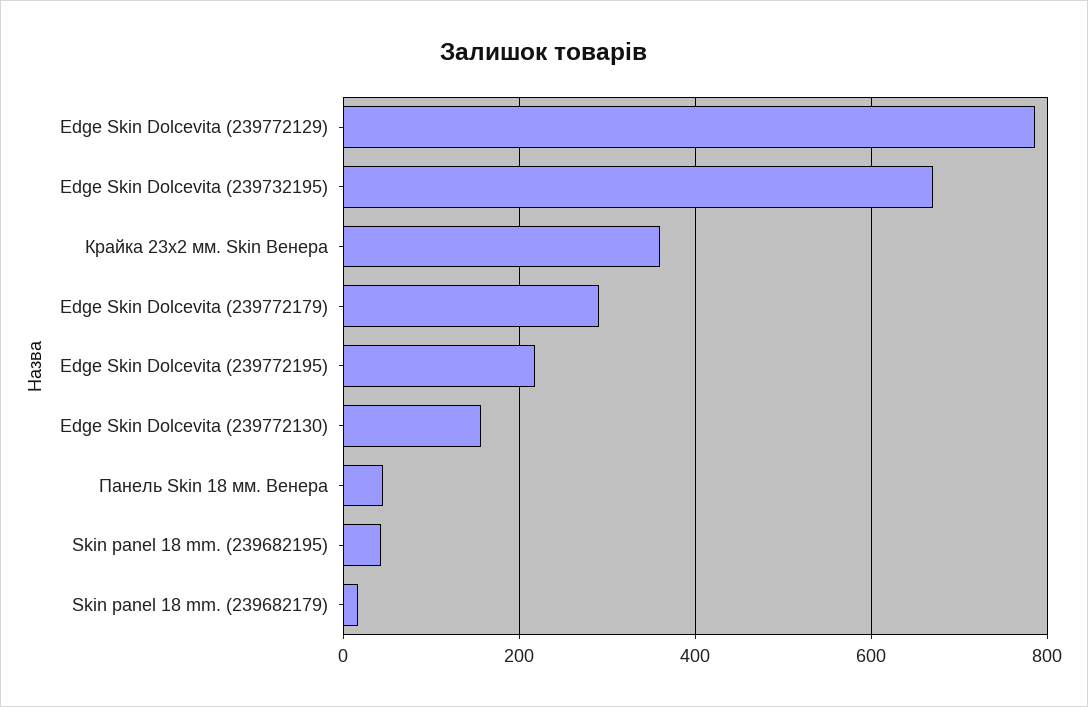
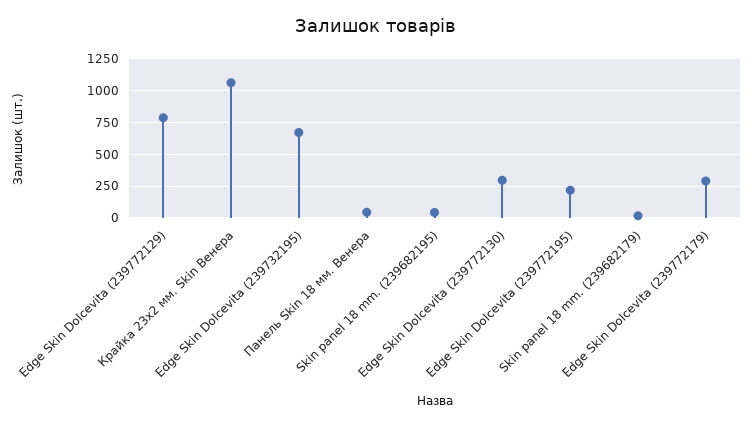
Крайка 23x2 мм. Skin Венера: 360 -> 1050
Edge Skin Dolcevita (239772130): 160 -> 300

